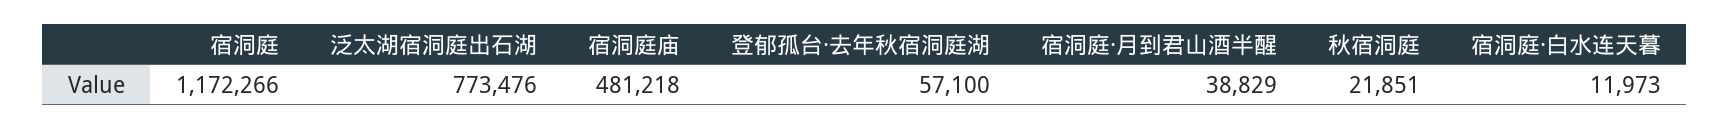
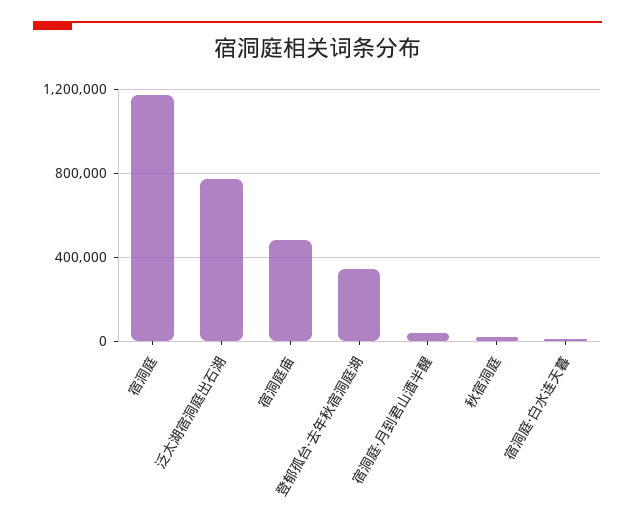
登郁孤台·去年秋宿洞庭湖: 57100 -> 350000

